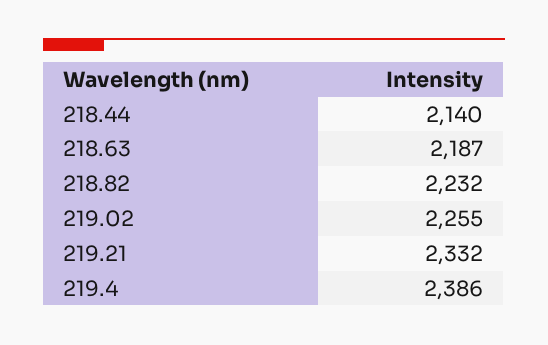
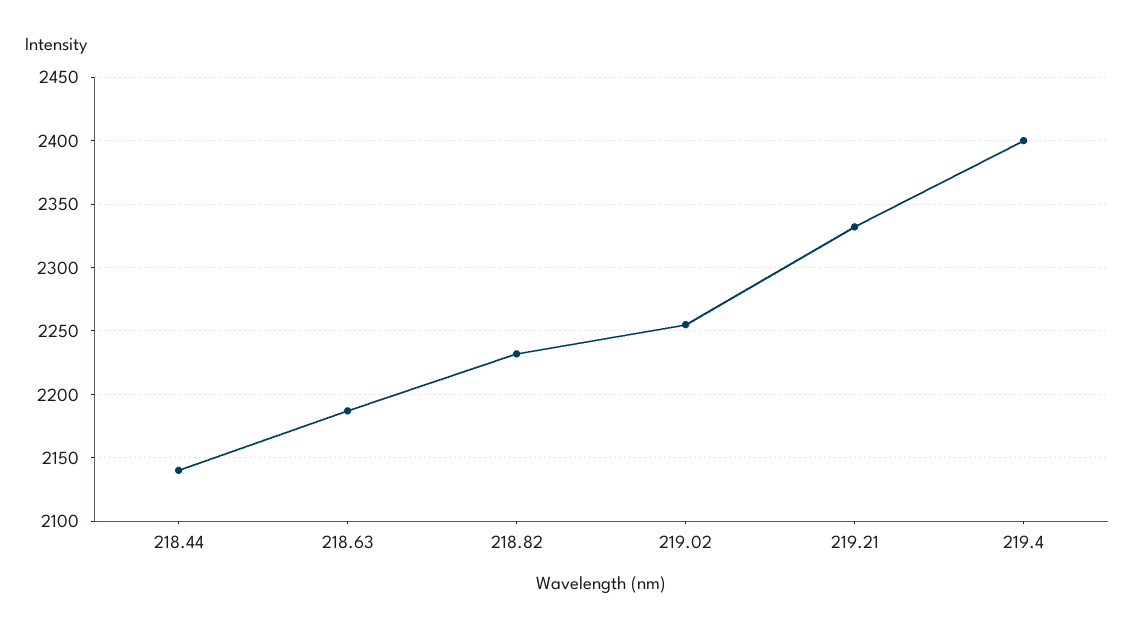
219.4: 2386 -> 2400

